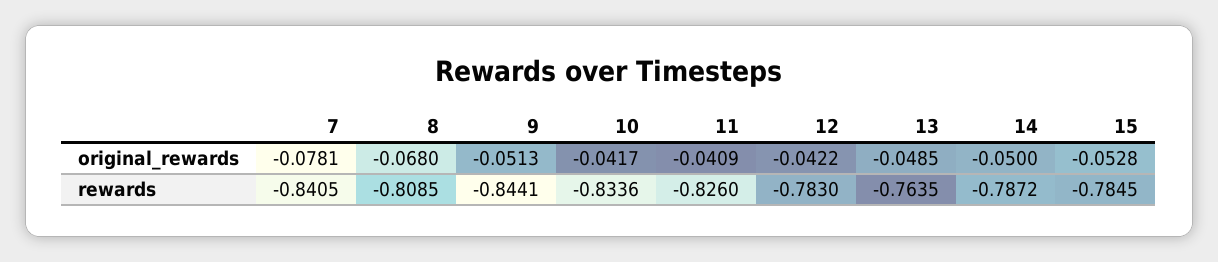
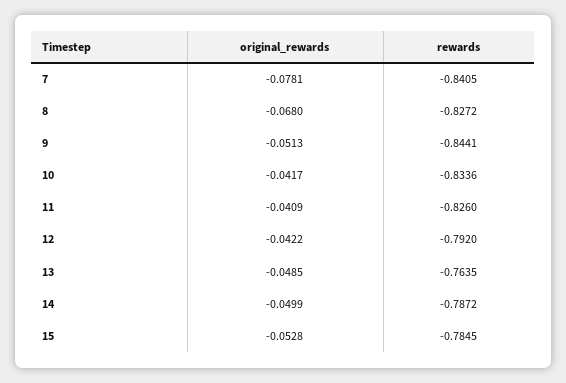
14, original_rewards: -0.05 -> -0.0499
8, rewards: -0.8085 -> -0.8272
12, rewards: -0.783 -> -0.792

